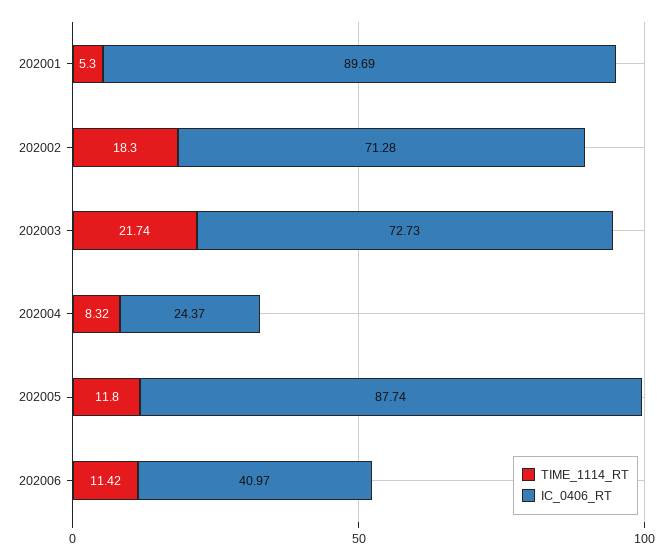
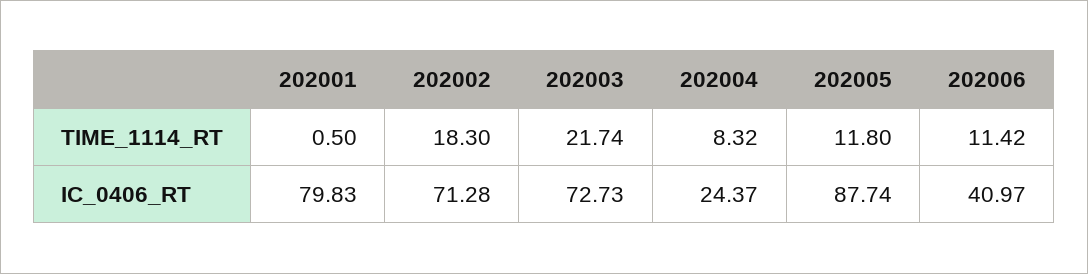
TIME_1114_RT, 202001: 5.3 -> 0.5
IC_0406_RT, 202001: 89.69 -> 79.83

